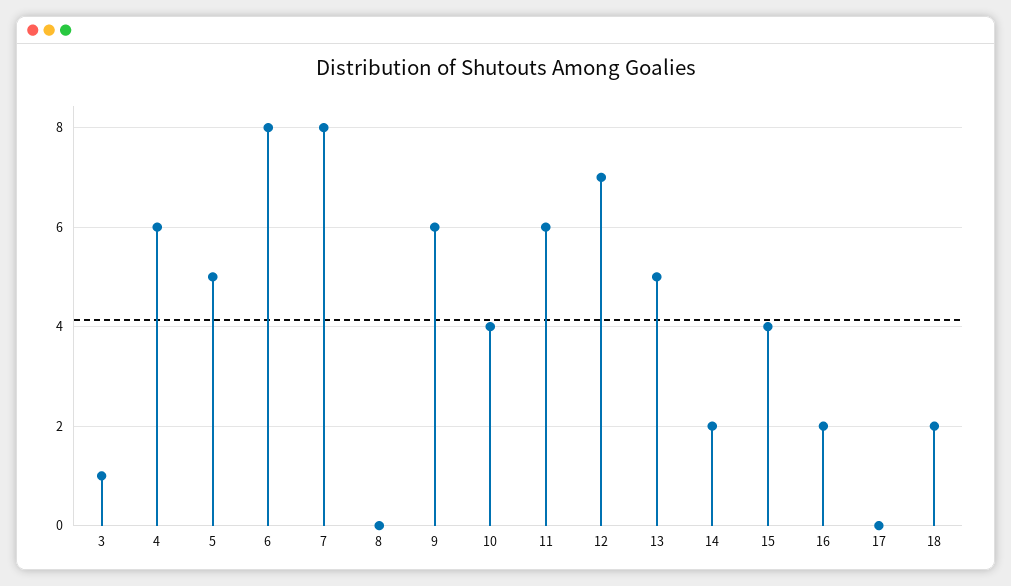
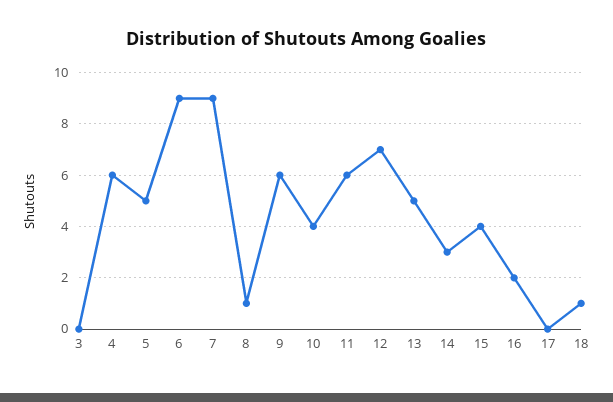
3: 1 -> 0
6: 8 -> 9
7: 8 -> 9
8: 0 -> 1
14: 2 -> 3
18: 2 -> 1

